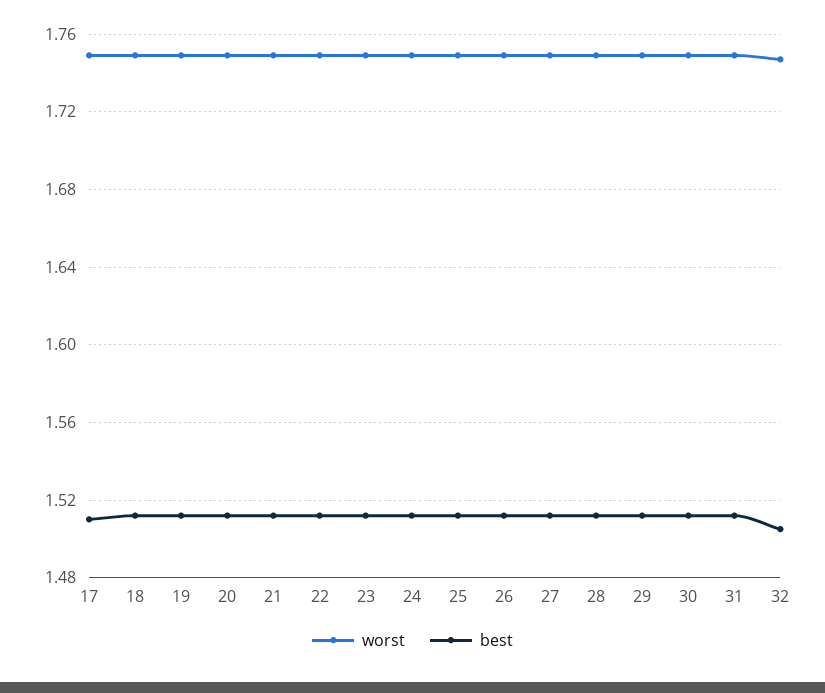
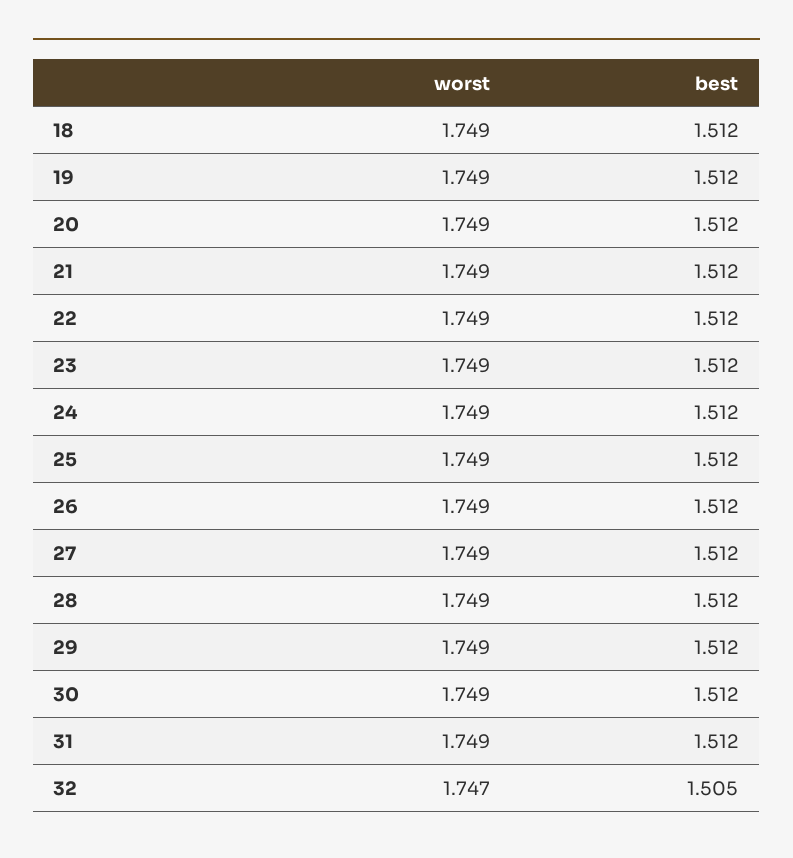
worst, 17: 1.75 -> none
best, 17: 1.51 -> none

